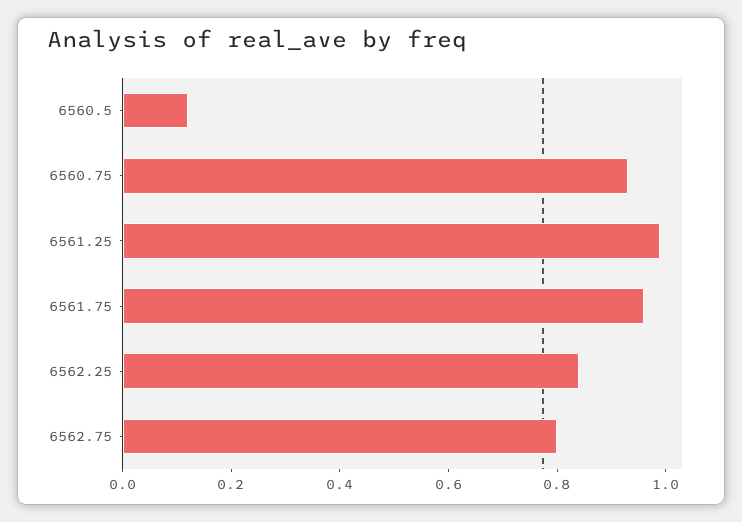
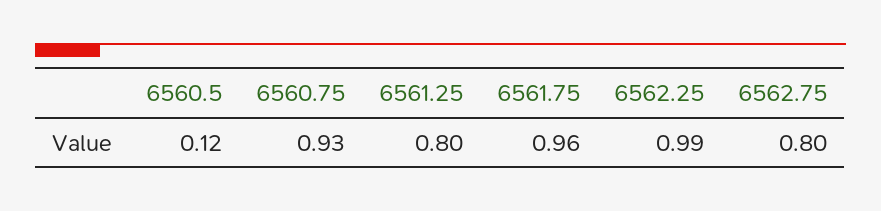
6561.25: 1 -> 0.8
6562.25: 0.85 -> 0.99

